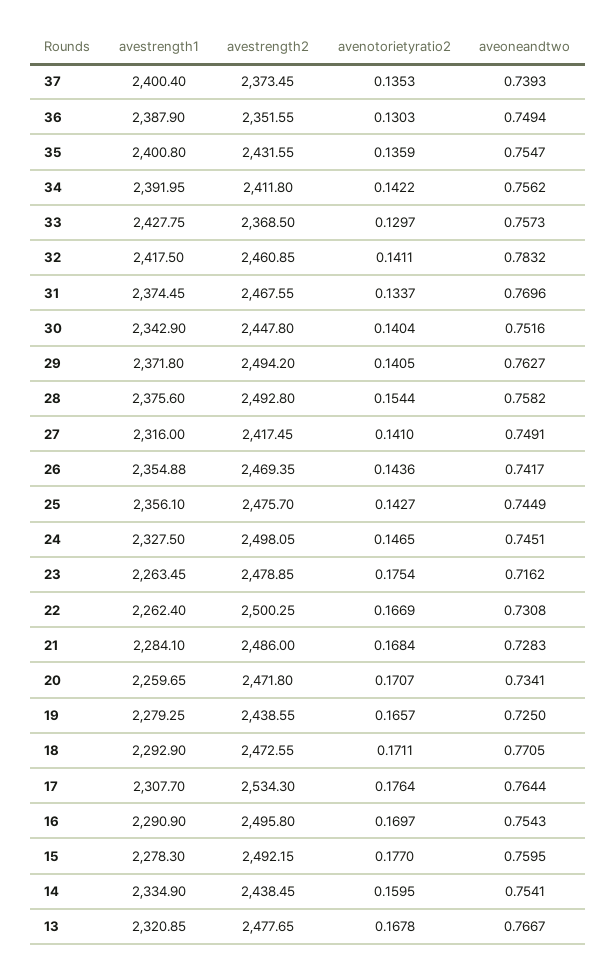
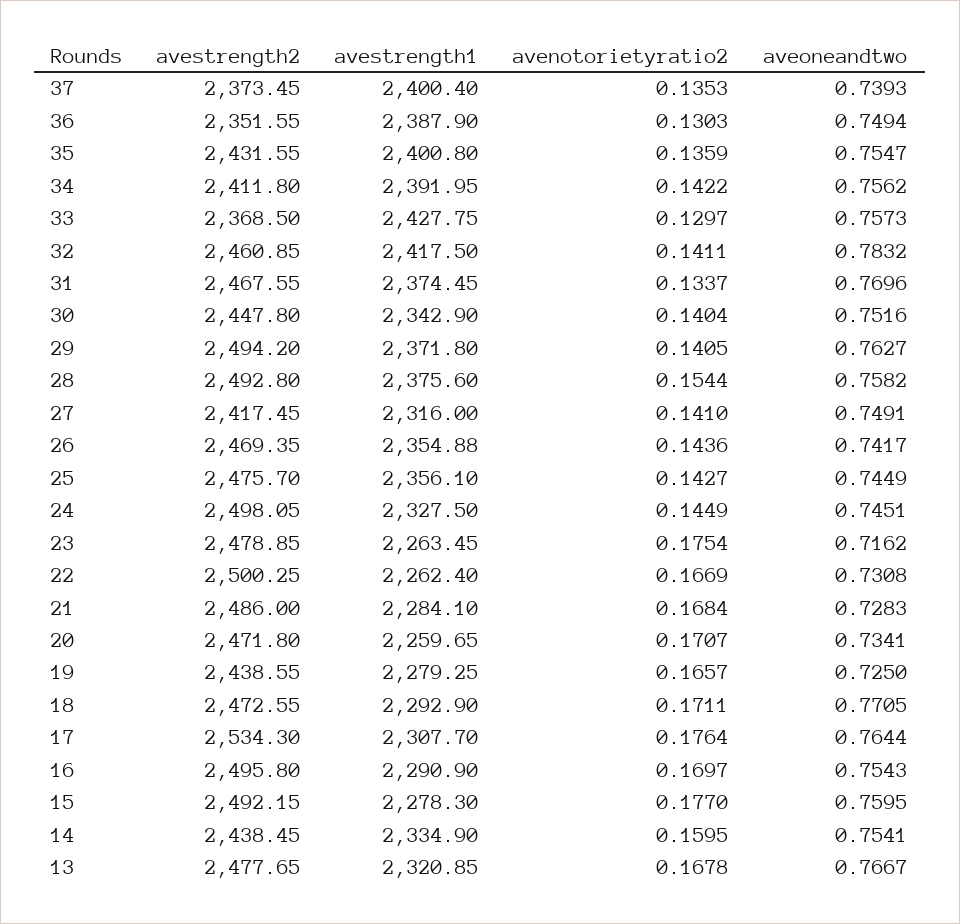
avenotorietyratio2, 24: 0.1465 -> 0.1449

